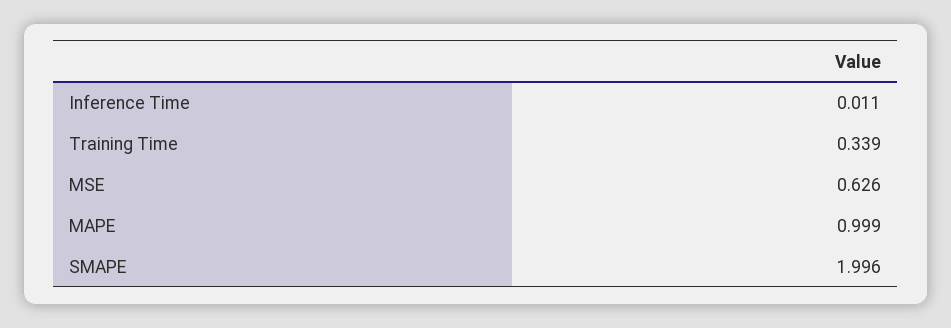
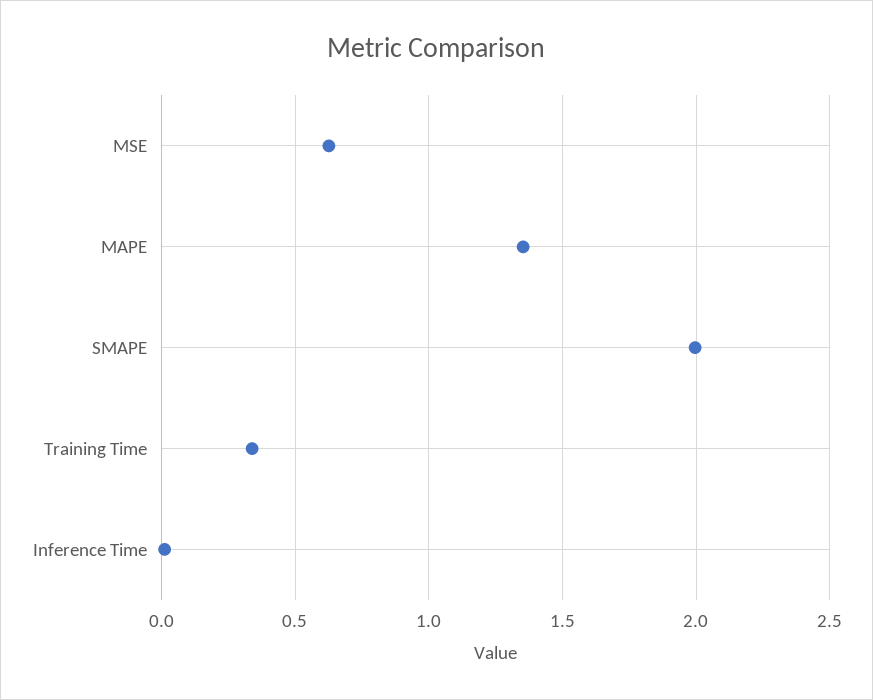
MAPE: 0.999 -> 1.35

